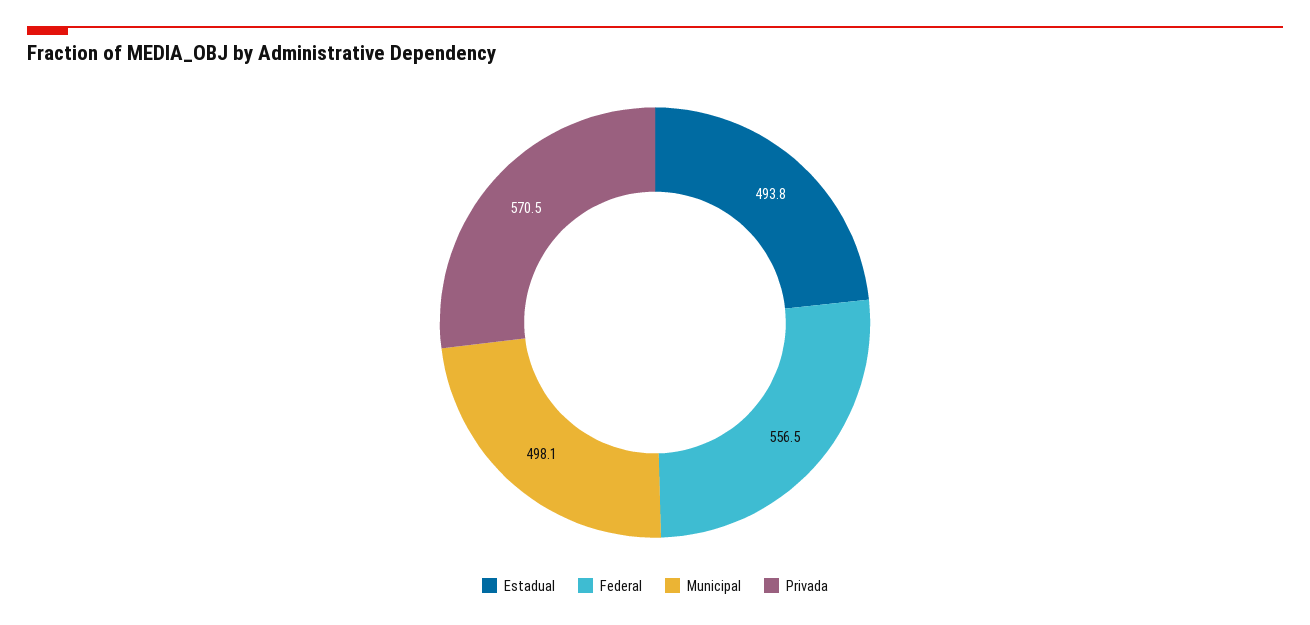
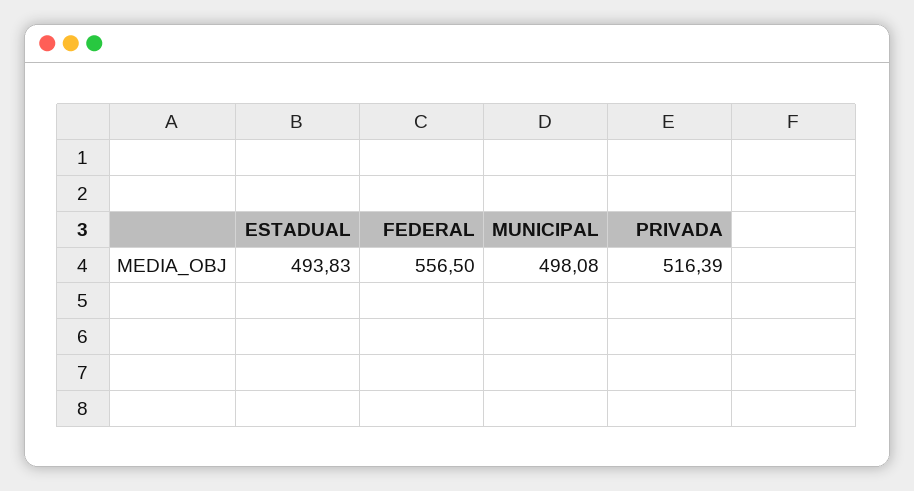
Privada: 570.5 -> 516.39

